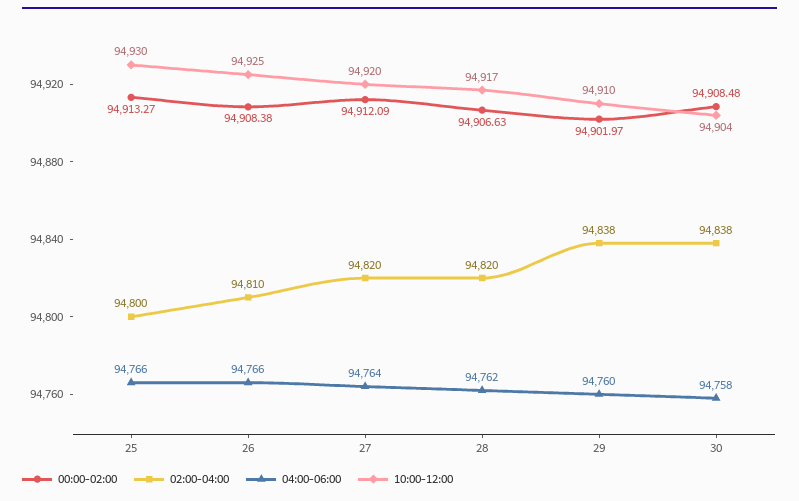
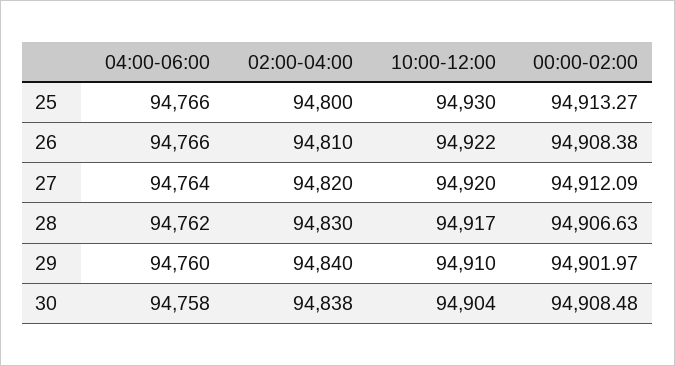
10:00-12:00, 26: 94925 -> 94922
02:00-04:00, 28: 94820 -> 94830
02:00-04:00, 29: 94838 -> 94840

